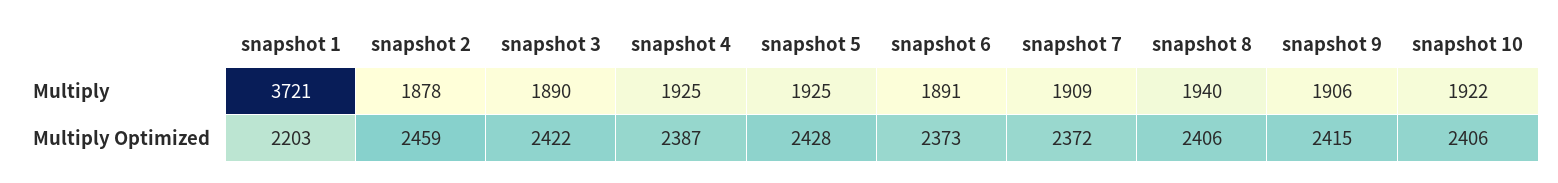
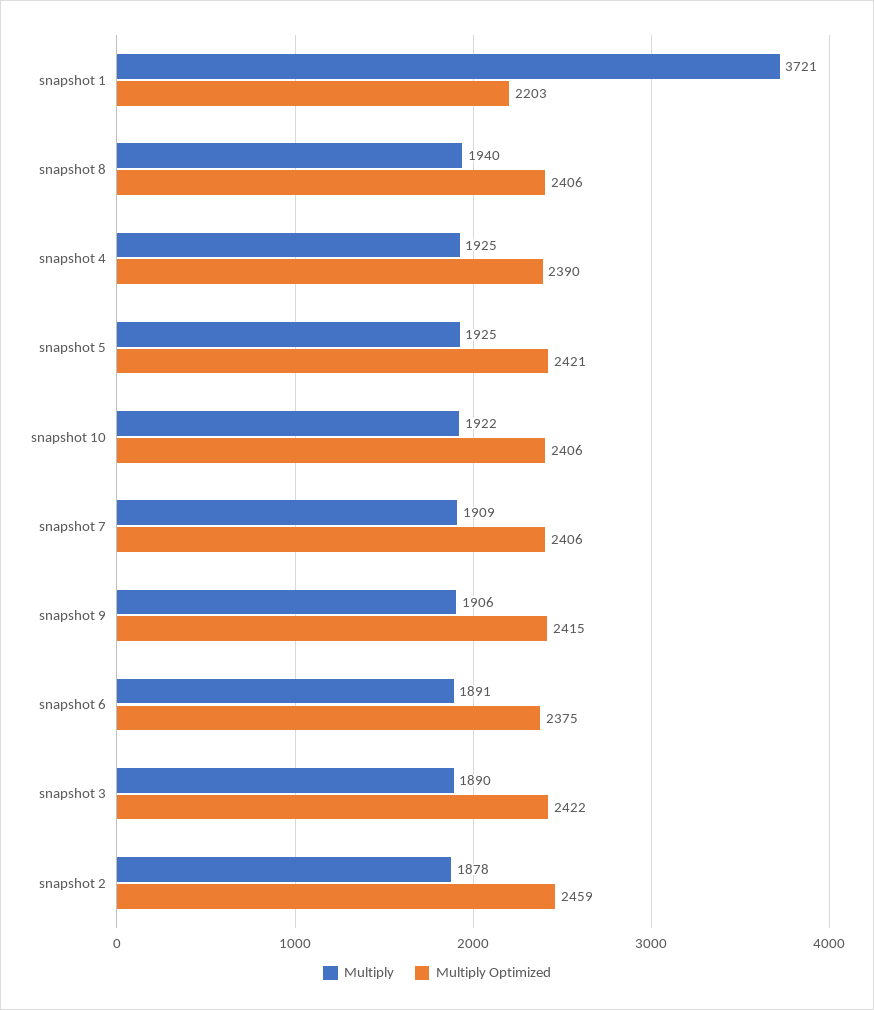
Multiply Optimized, snapshot 4: 2387 -> 2390
Multiply Optimized, snapshot 5: 2428 -> 2421
Multiply Optimized, snapshot 6: 2373 -> 2375
Multiply Optimized, snapshot 7: 2372 -> 2406

